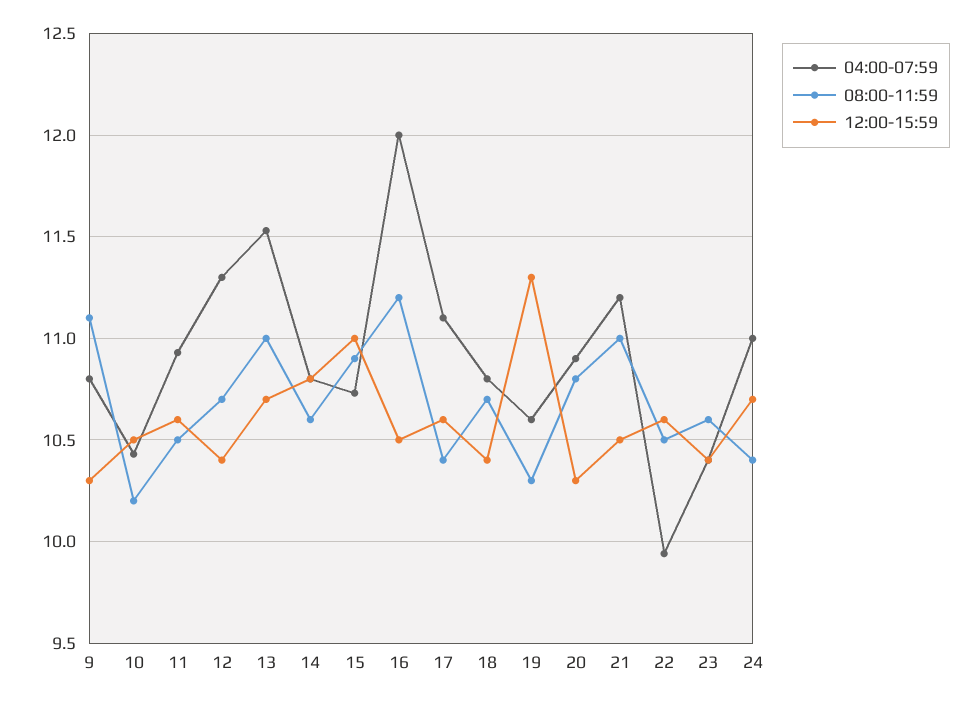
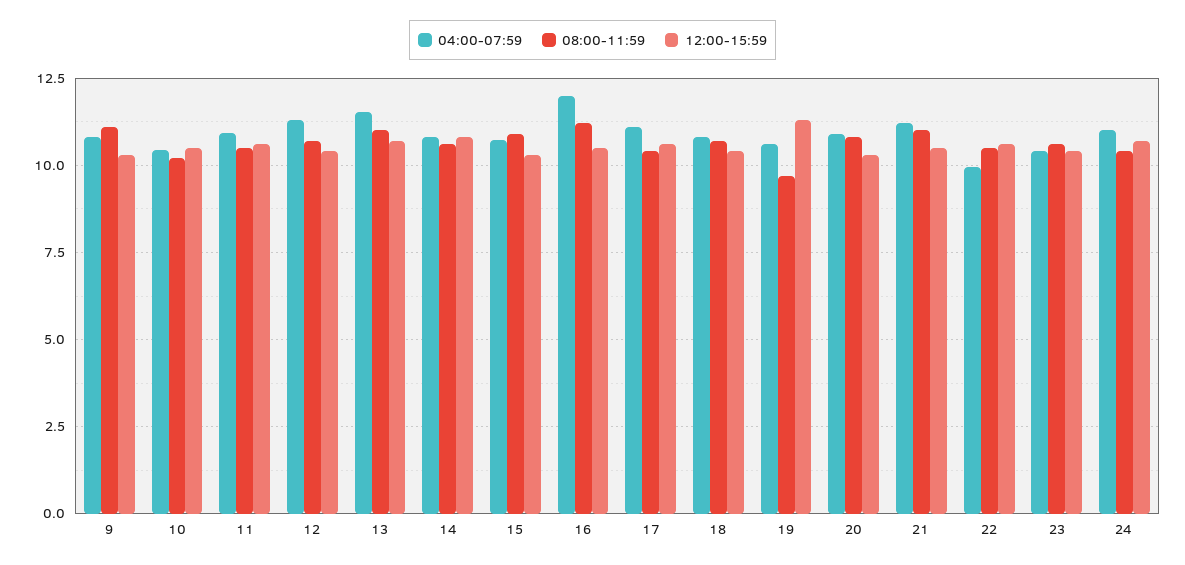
12:00-15:59, 15: 11 -> 10.25
08:00-11:59, 19: 10.3 -> 9.75

